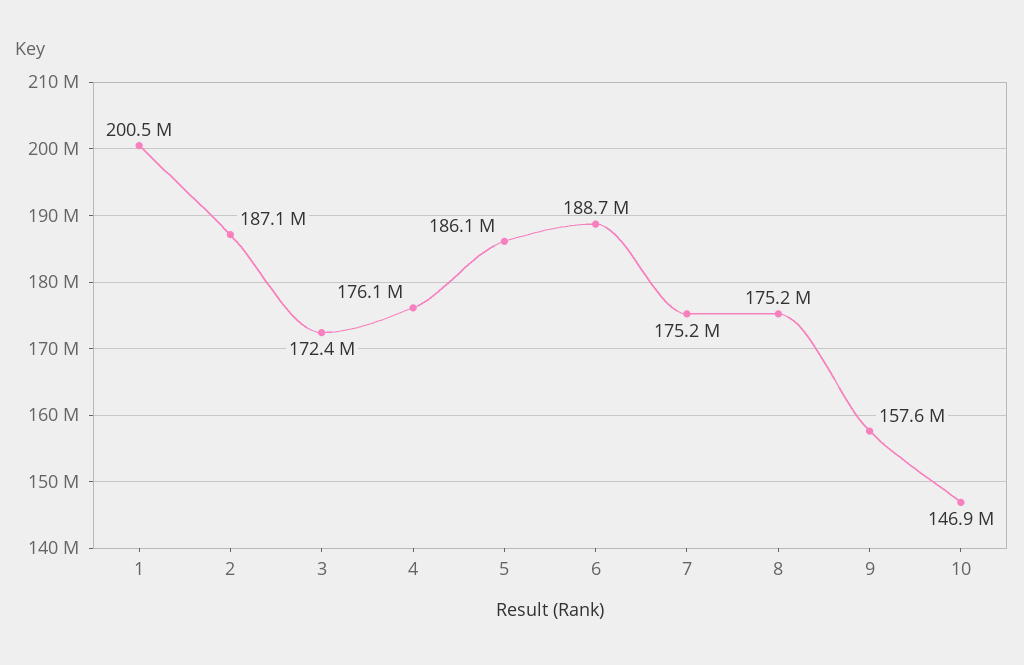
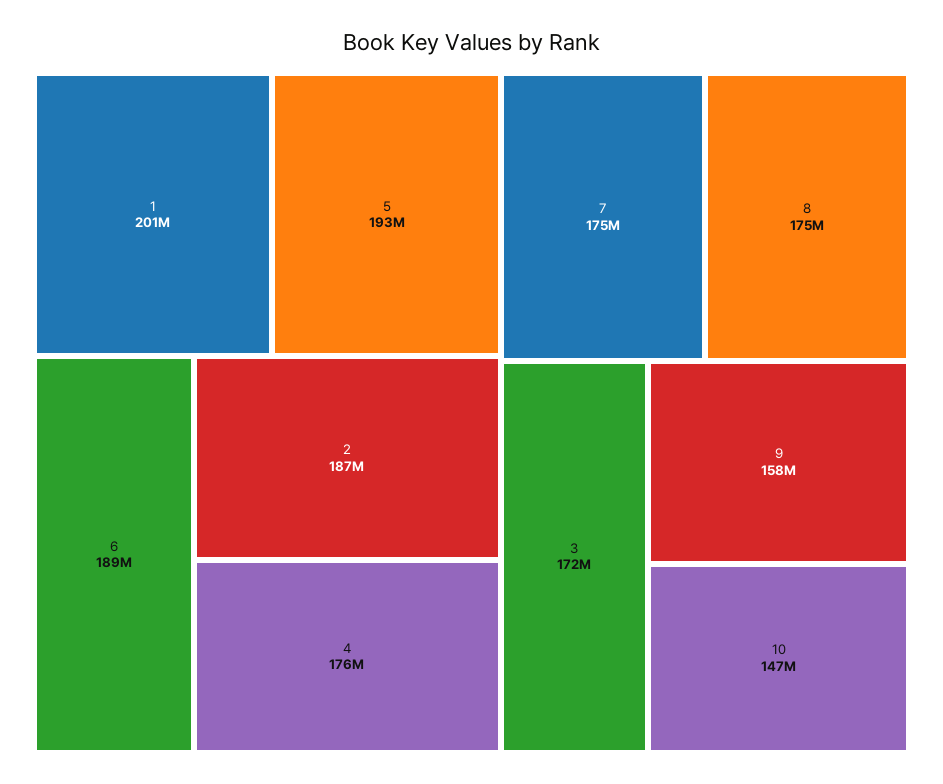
5: 186100000 -> 193000000

